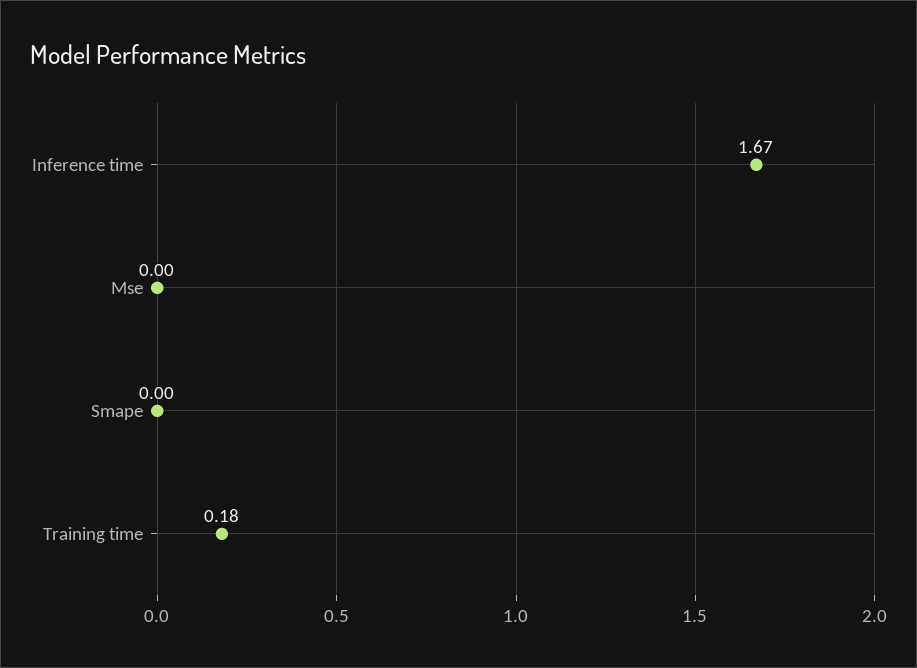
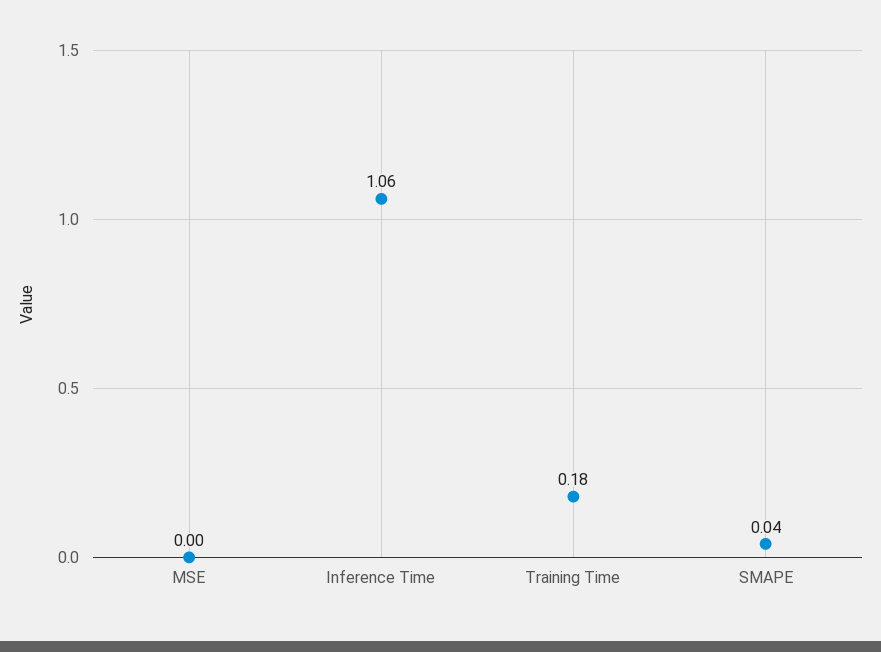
Inference time: 1.67 -> 1.06
Smape: 0 -> 0.04

